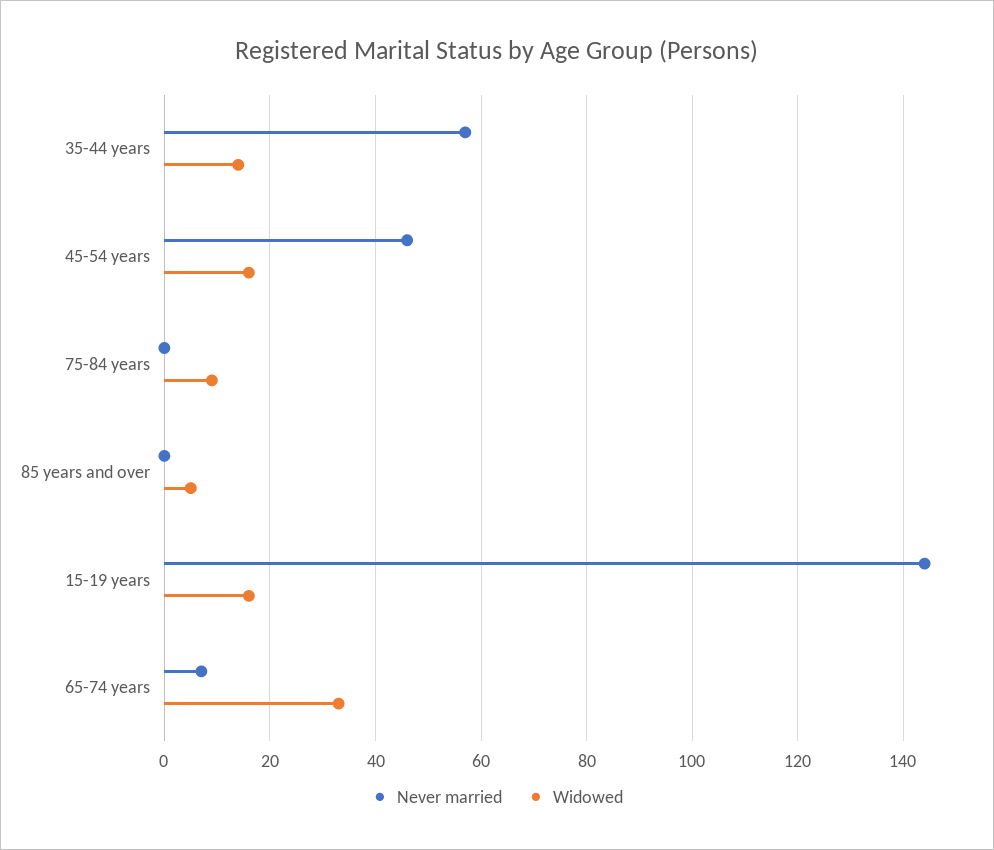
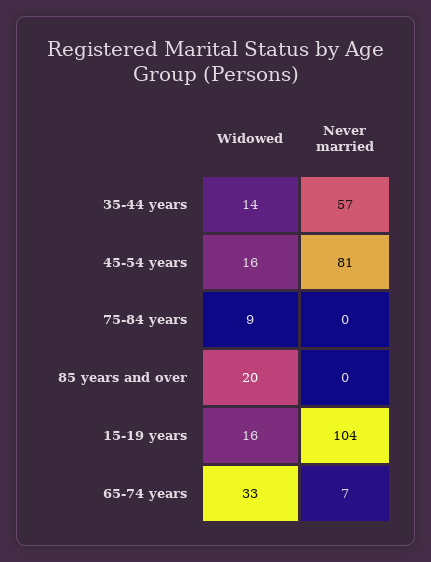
Never married, 45-54 years: 45 -> 81
Widowed, 85 years and over: 5 -> 20
Never married, 15-19 years: 145 -> 104

